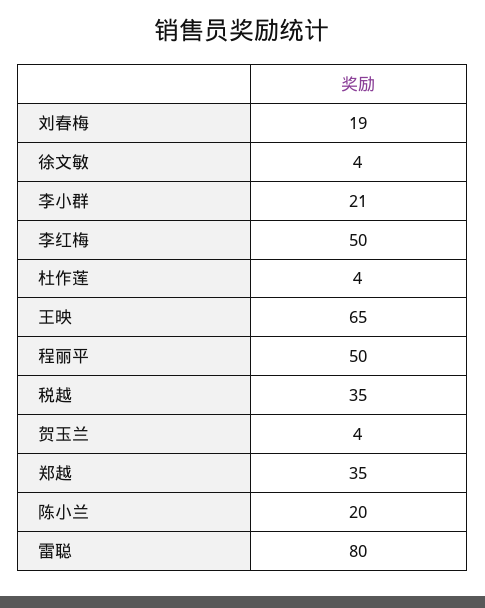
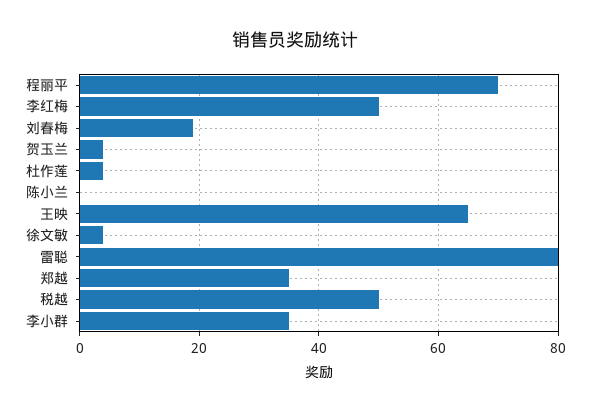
李小群: 21 -> 35
程丽平: 50 -> 70
税越: 35 -> 50
陈小兰: 20 -> 0

